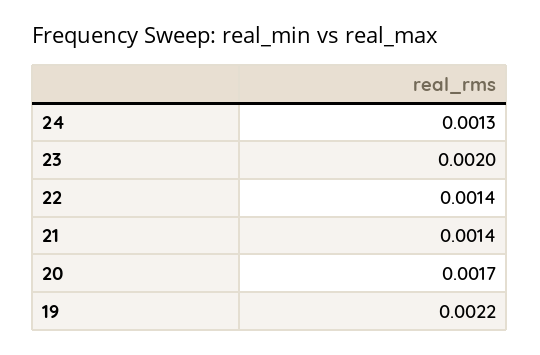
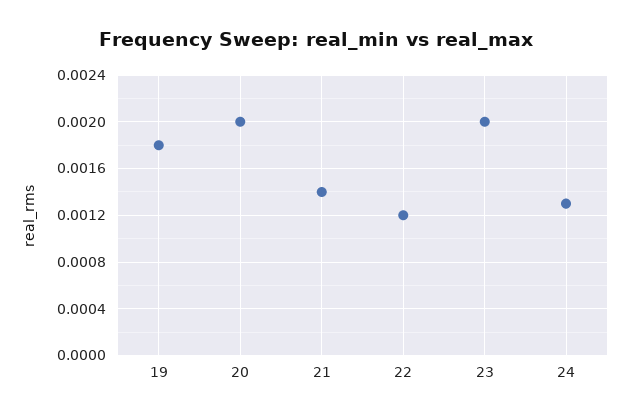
22: 0.0014 -> 0.0012
20: 0.0017 -> 0.002
19: 0.0022 -> 0.0018

